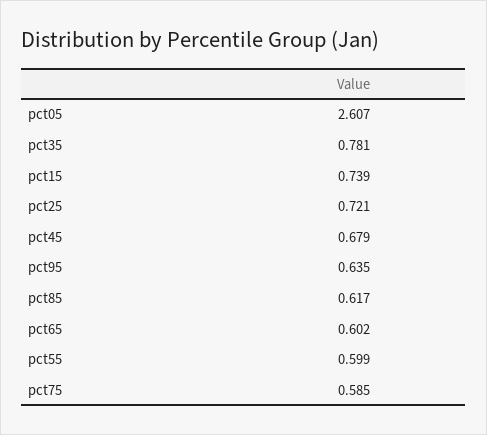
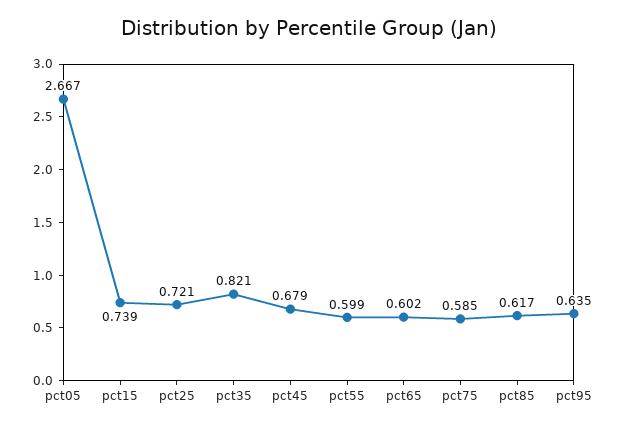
pct05: 2.607 -> 2.667
pct35: 0.781 -> 0.821

